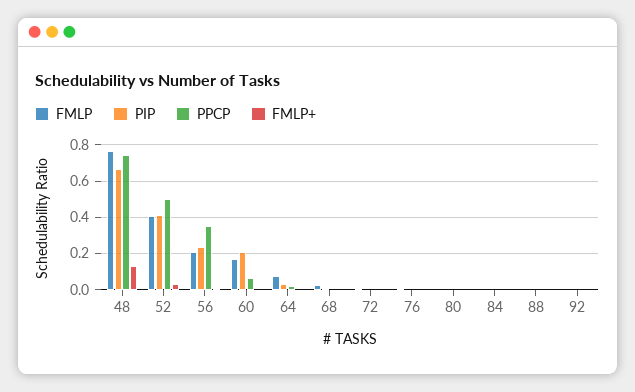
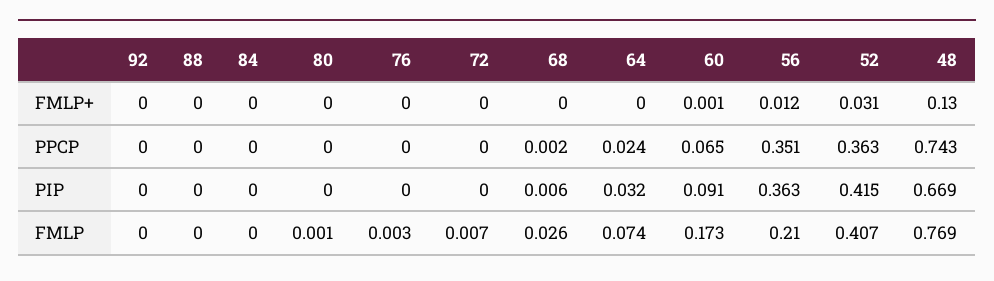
PPCP, 52: 0.5 -> 0.363
PIP, 56: 0.25 -> 0.363
PIP, 60: 0.2 -> 0.091

